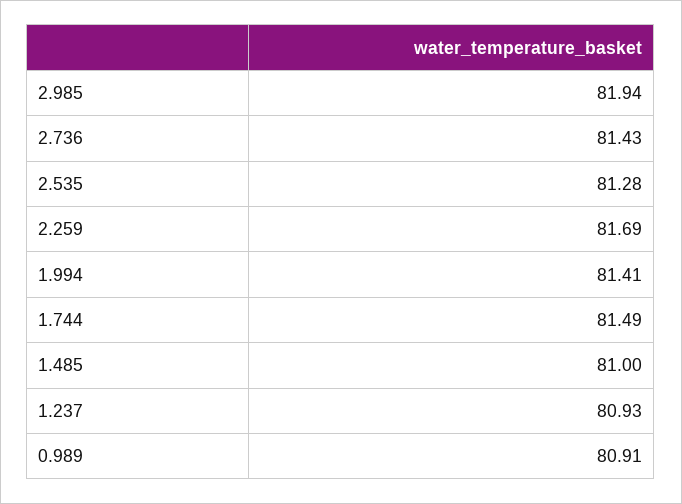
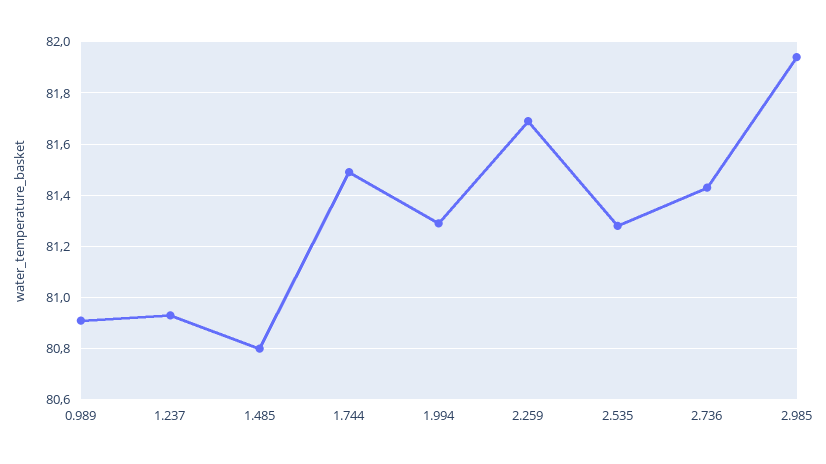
1.994: 81.41 -> 81.3
1.485: 81 -> 80.8

